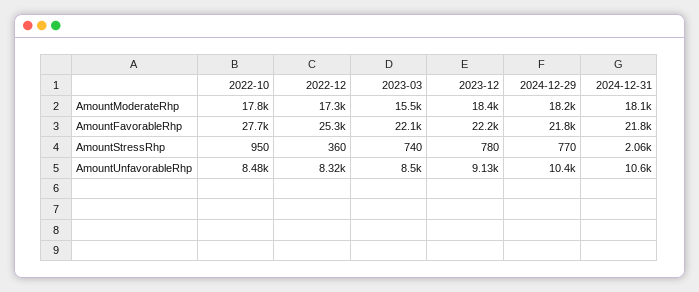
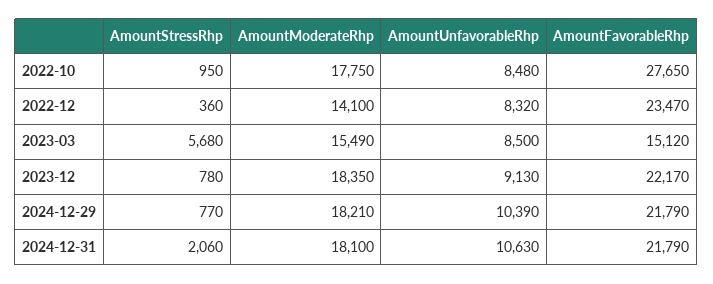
2022-12, AmountModerateRhp: 17300 -> 14100
2022-12, AmountFavorableRhp: 25300 -> 23470
2023-03, AmountFavorableRhp: 22100 -> 15120
2023-03, AmountStressRhp: 740 -> 5680

